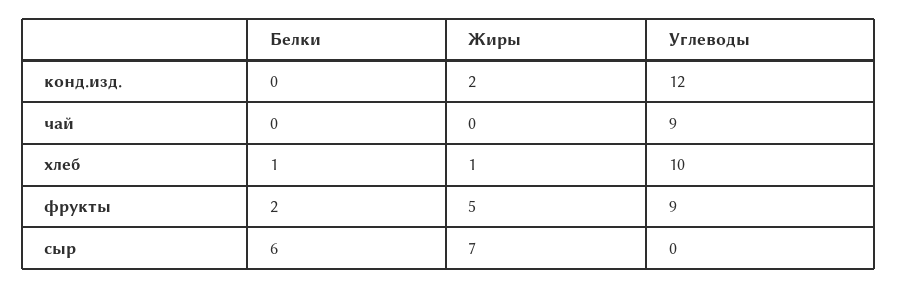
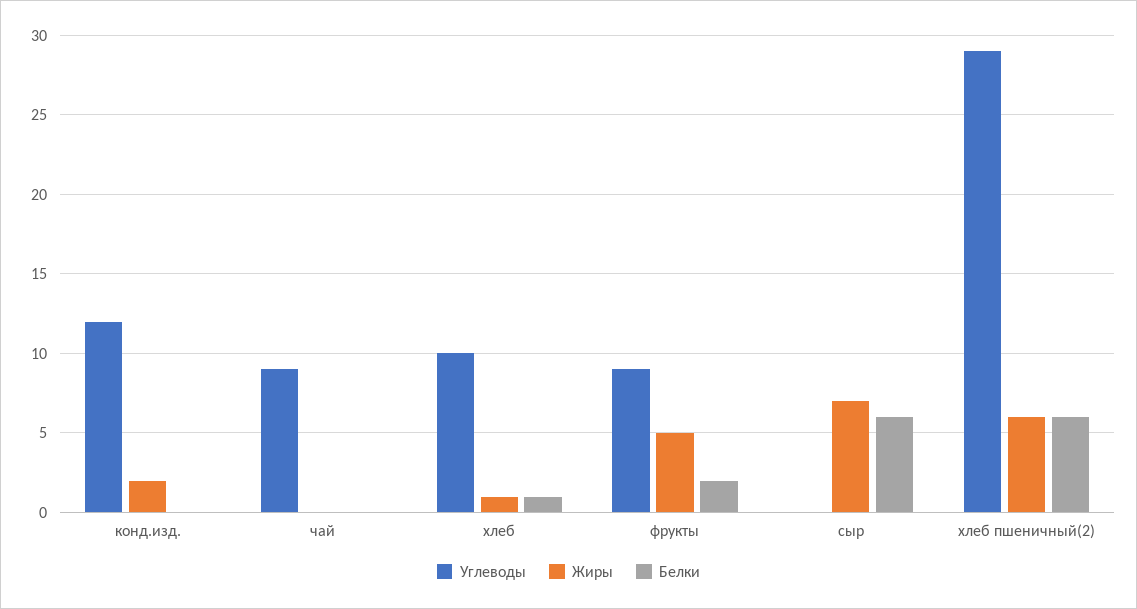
Углеводы, хлеб пшеничный(2): none -> 29
Жиры, хлеб пшеничный(2): none -> 6
Белки, хлеб пшеничный(2): none -> 6

